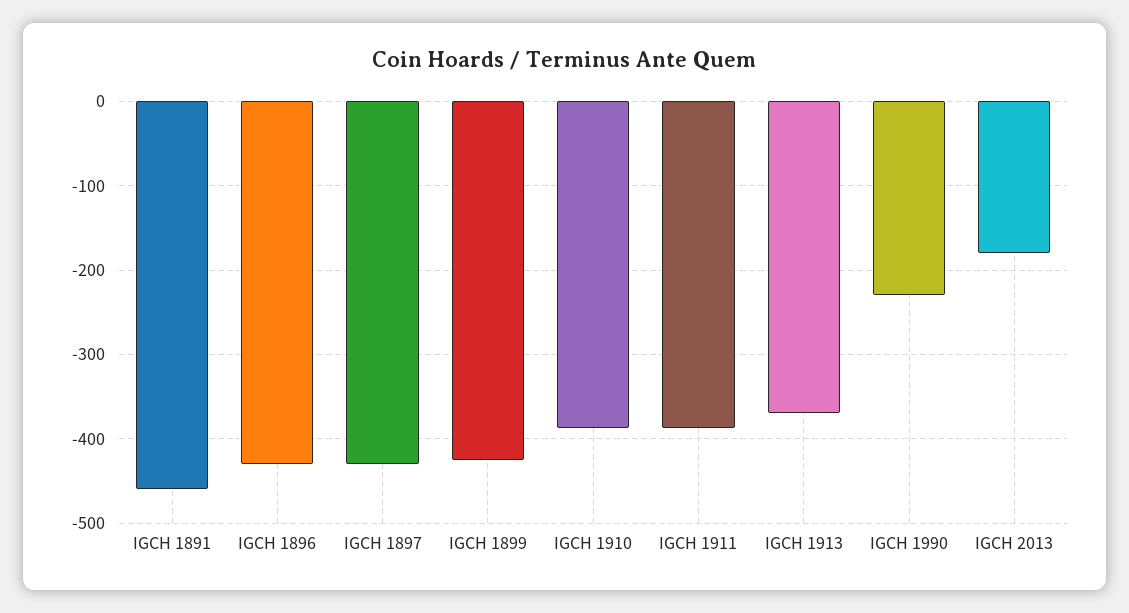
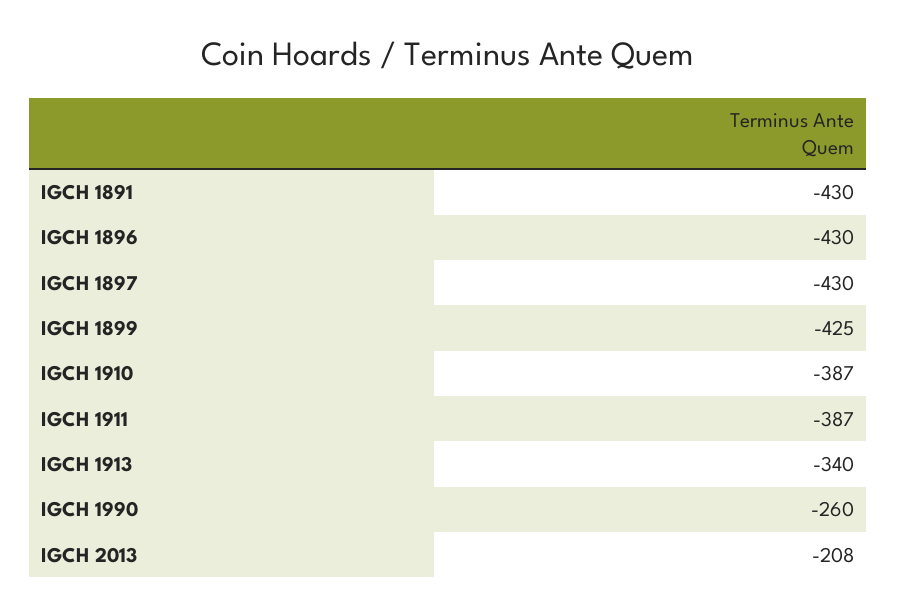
IGCH 1891: -460 -> -430
IGCH 1913: -370 -> -340
IGCH 1990: -230 -> -260
IGCH 2013: -180 -> -208

